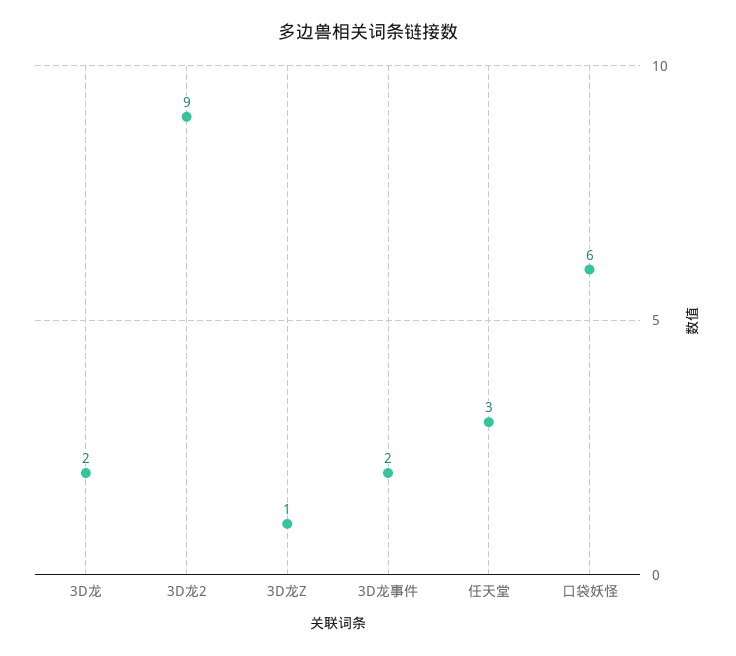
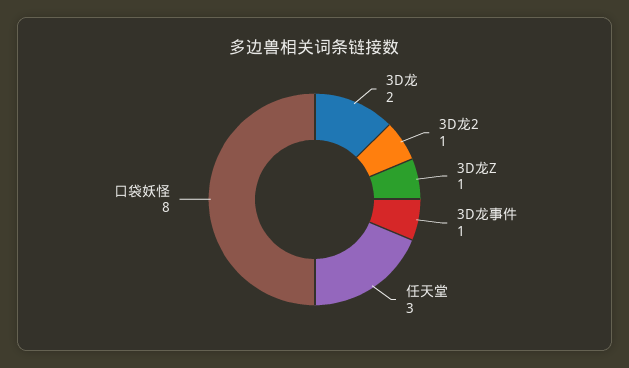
3D龙2: 9 -> 1
3D龙事件: 2 -> 1
口袋妖怪: 6 -> 8

